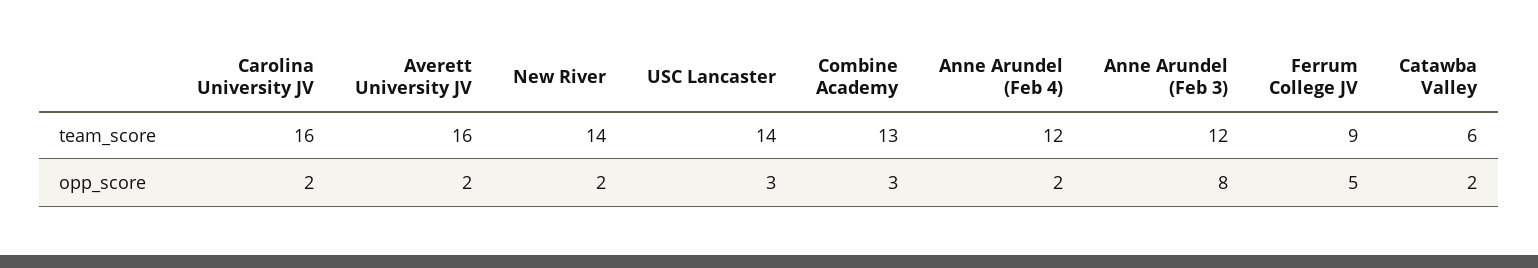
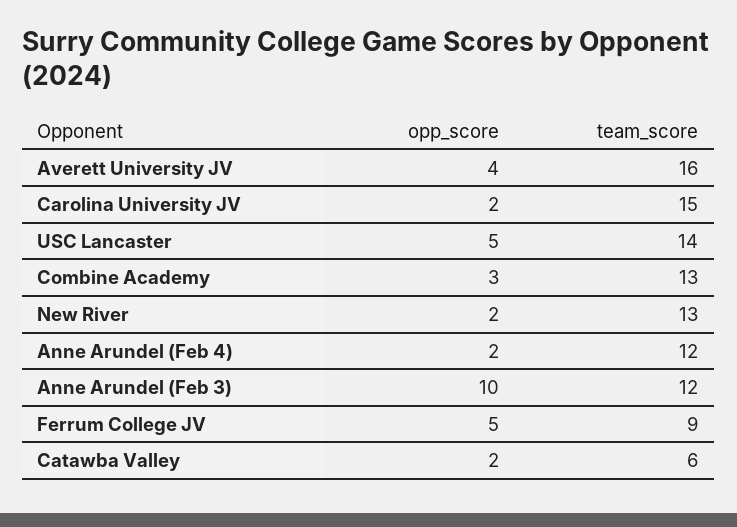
Carolina University JV, team_score: 16 -> 15
New River, team_score: 14 -> 13
Averett University JV, opp_score: 2 -> 4
USC Lancaster, opp_score: 3 -> 5
Anne Arundel (Feb 3), opp_score: 8 -> 10

